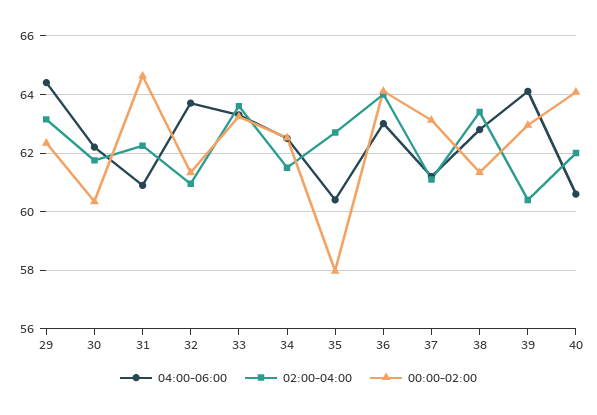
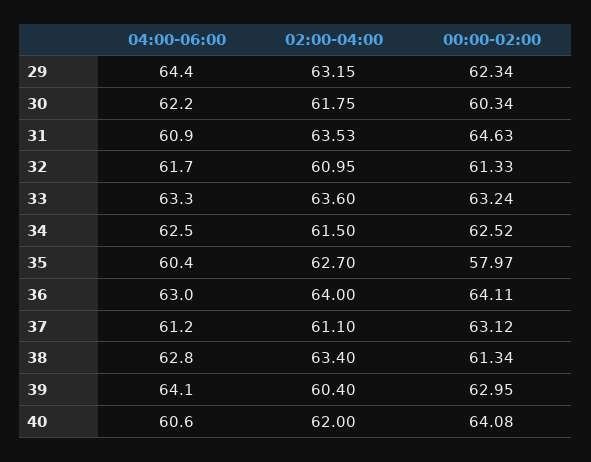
02:00-04:00, 31: 62.25 -> 63.53
04:00-06:00, 32: 63.75 -> 61.7

